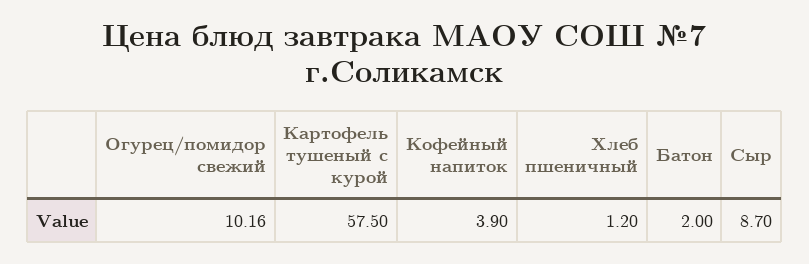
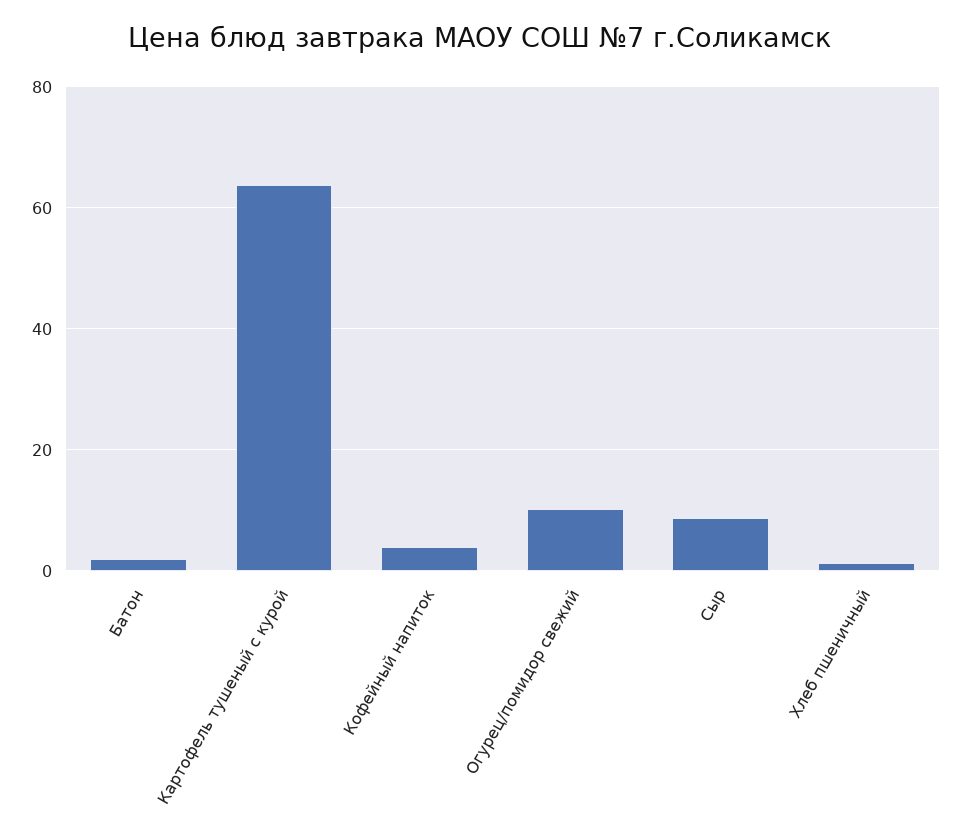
Картофель тушеный с курой: 57.5 -> 64

